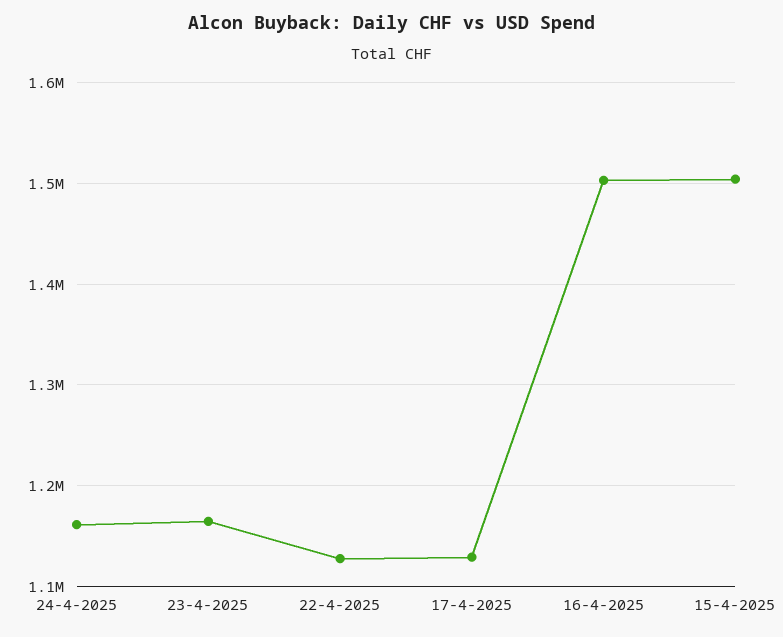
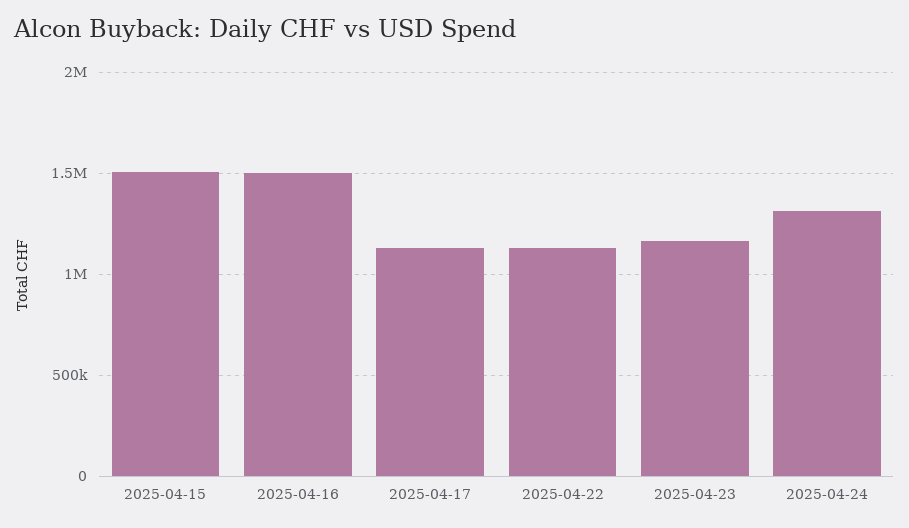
24-4-2025: 1160000 -> 1300000

